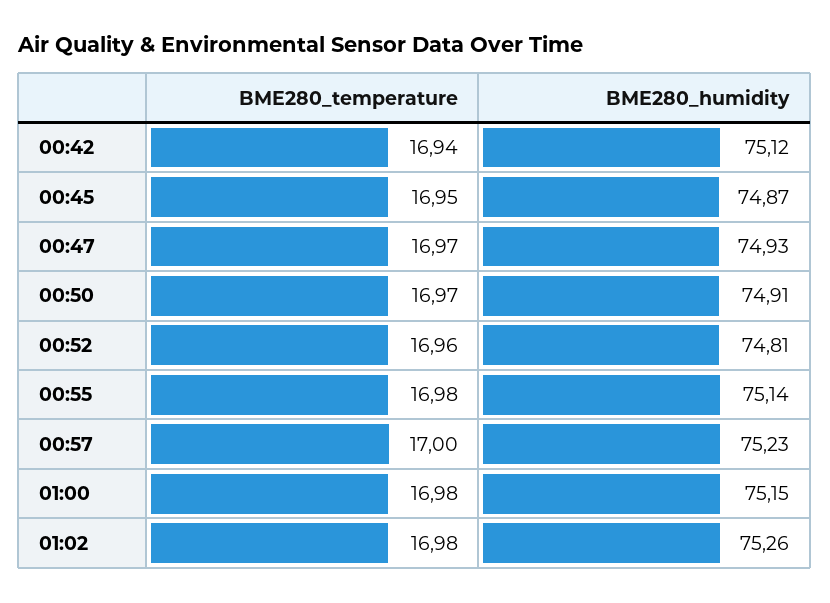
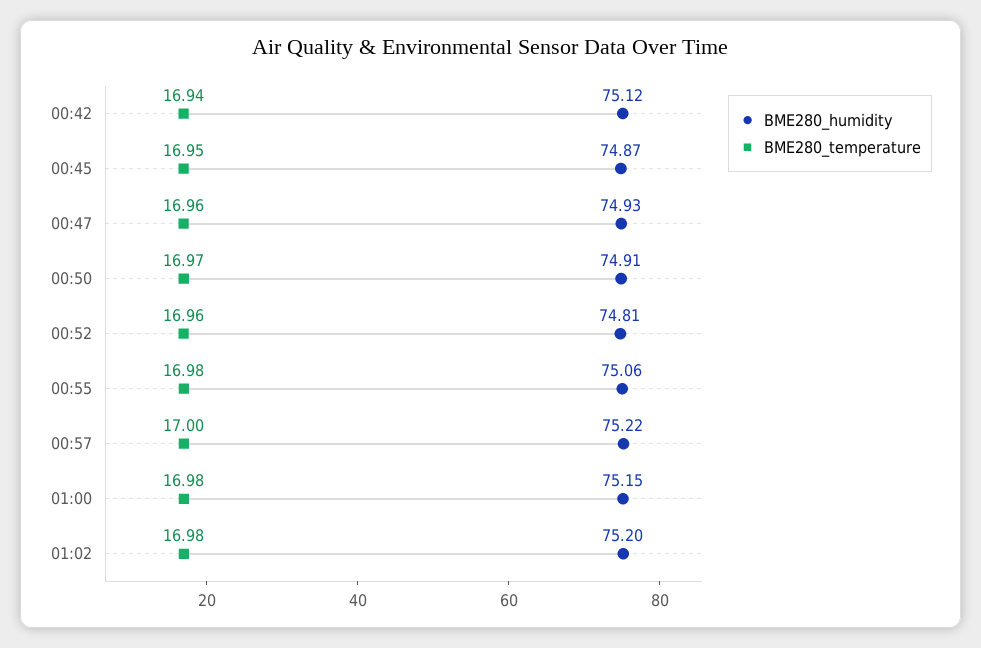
BME280_temperature, 00:47: 16.97 -> 16.96
BME280_humidity, 00:55: 75.14 -> 75.06
BME280_humidity, 00:57: 75.23 -> 75.22
BME280_humidity, 01:02: 75.26 -> 75.2

